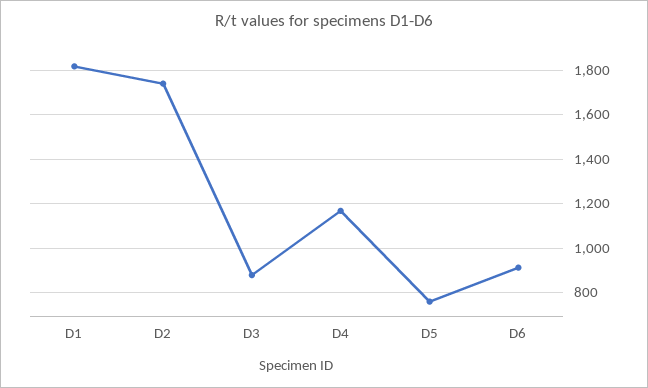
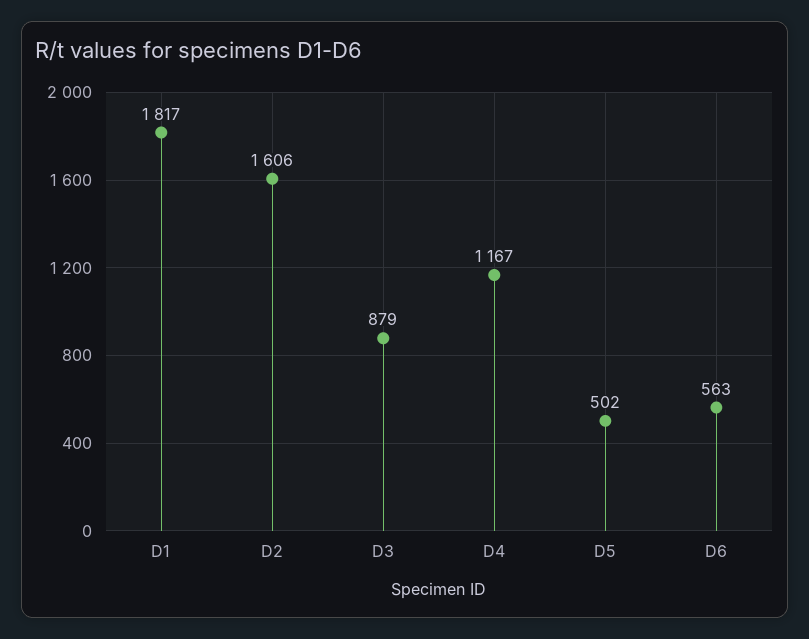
D2: 1750 -> 1606
D5: 750 -> 502
D6: 900 -> 563

